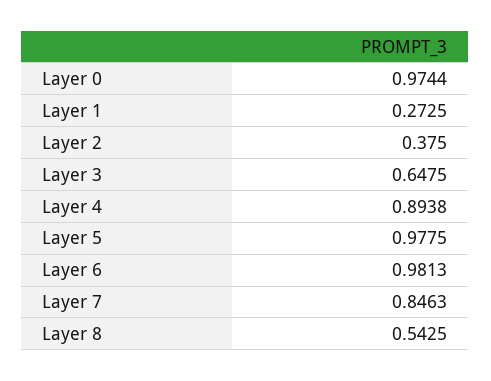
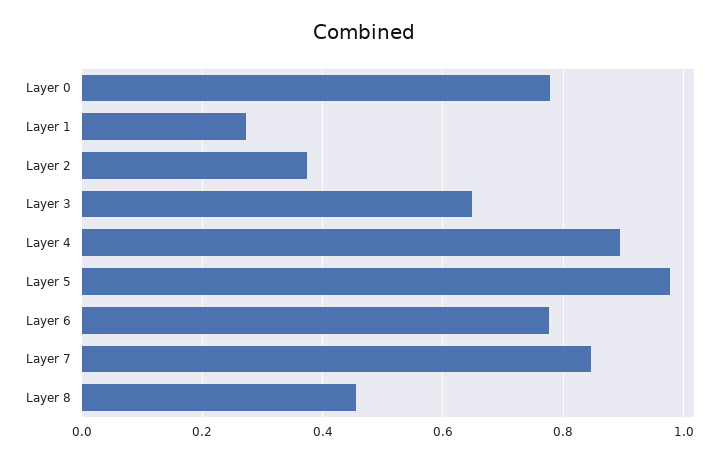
Layer 0: 0.9744 -> 0.78
Layer 6: 0.9813 -> 0.78
Layer 8: 0.5425 -> 0.46

